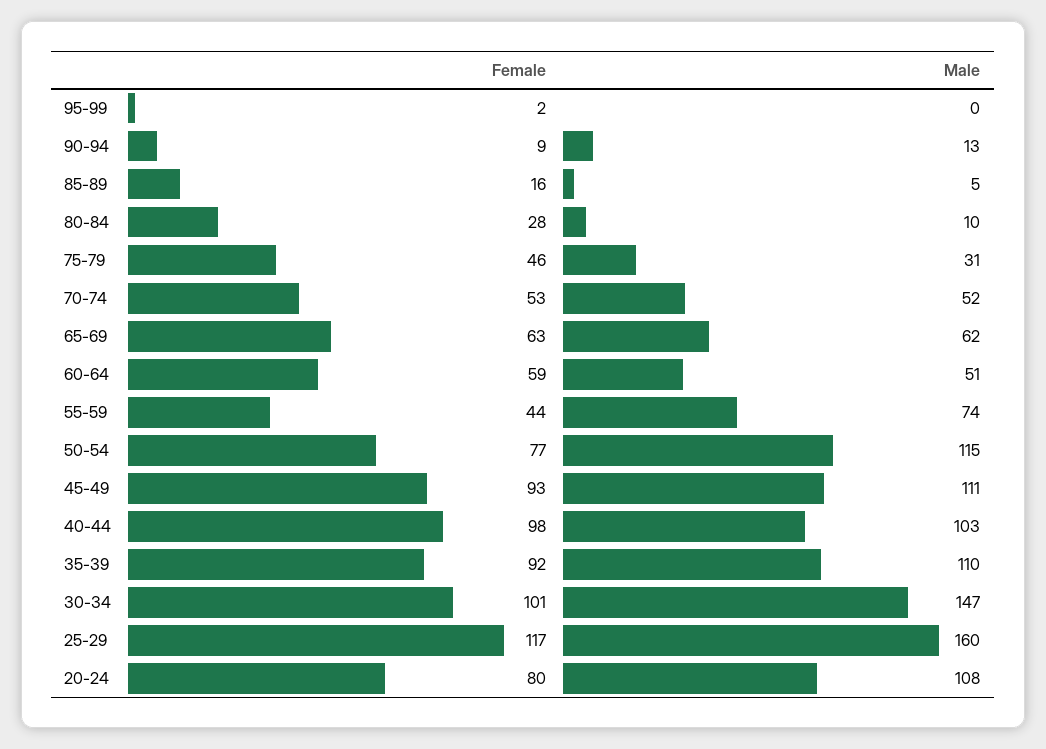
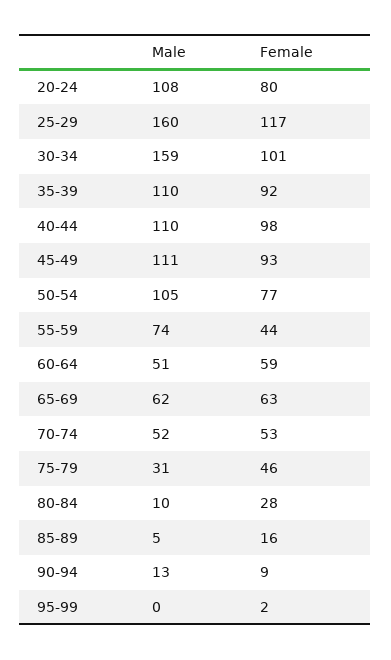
Male, 50-54: 115 -> 105
Male, 40-44: 103 -> 110
Male, 30-34: 147 -> 159

